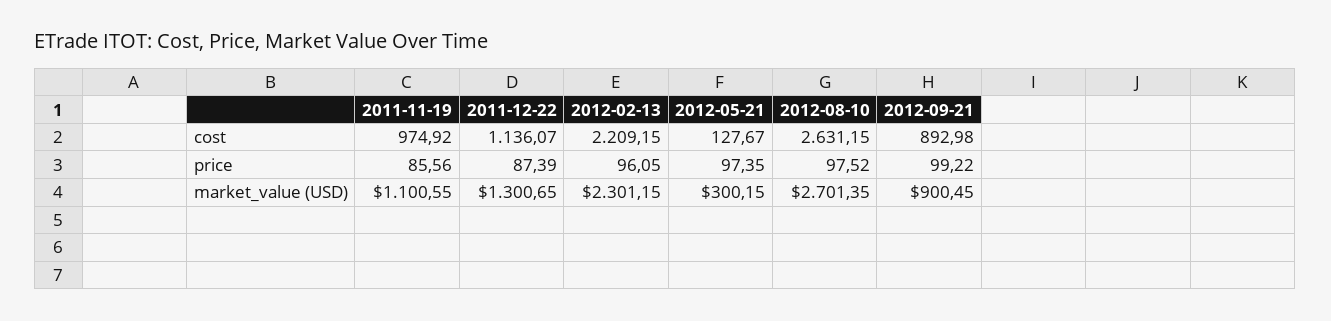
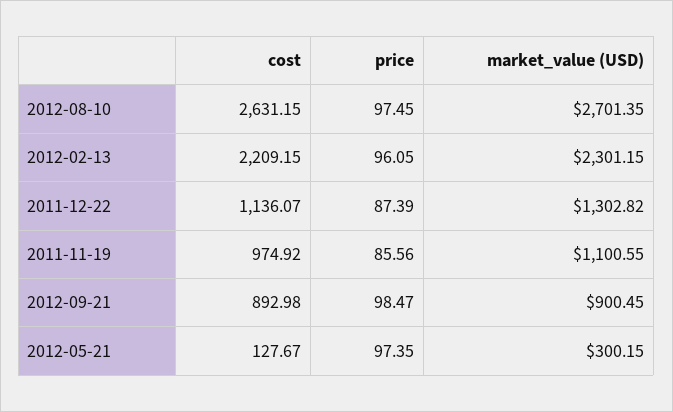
2012-08-10, price: 97.52 -> 97.45
2012-09-21, price: 99.22 -> 98.47
2011-12-22, market_value (USD): 1300.65 -> 1302.82

